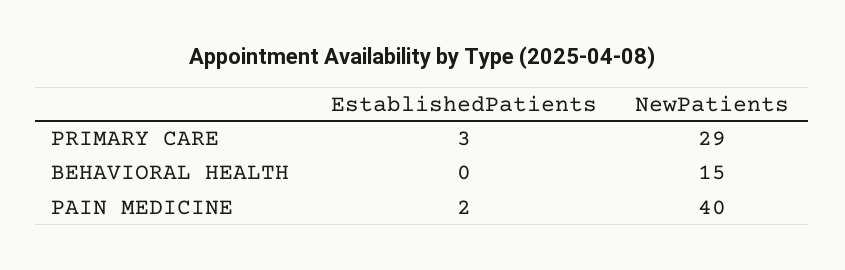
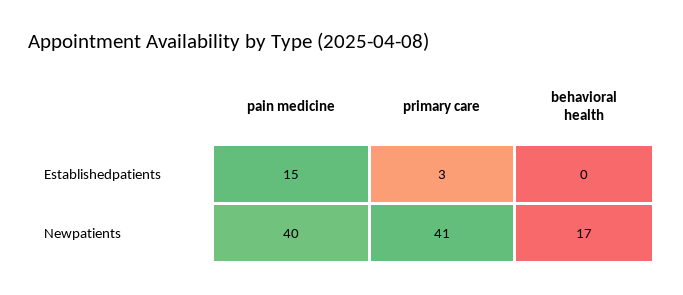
NewPatients, PRIMARY CARE: 29 -> 41
NewPatients, BEHAVIORAL HEALTH: 15 -> 17
EstablishedPatients, PAIN MEDICINE: 2 -> 15

